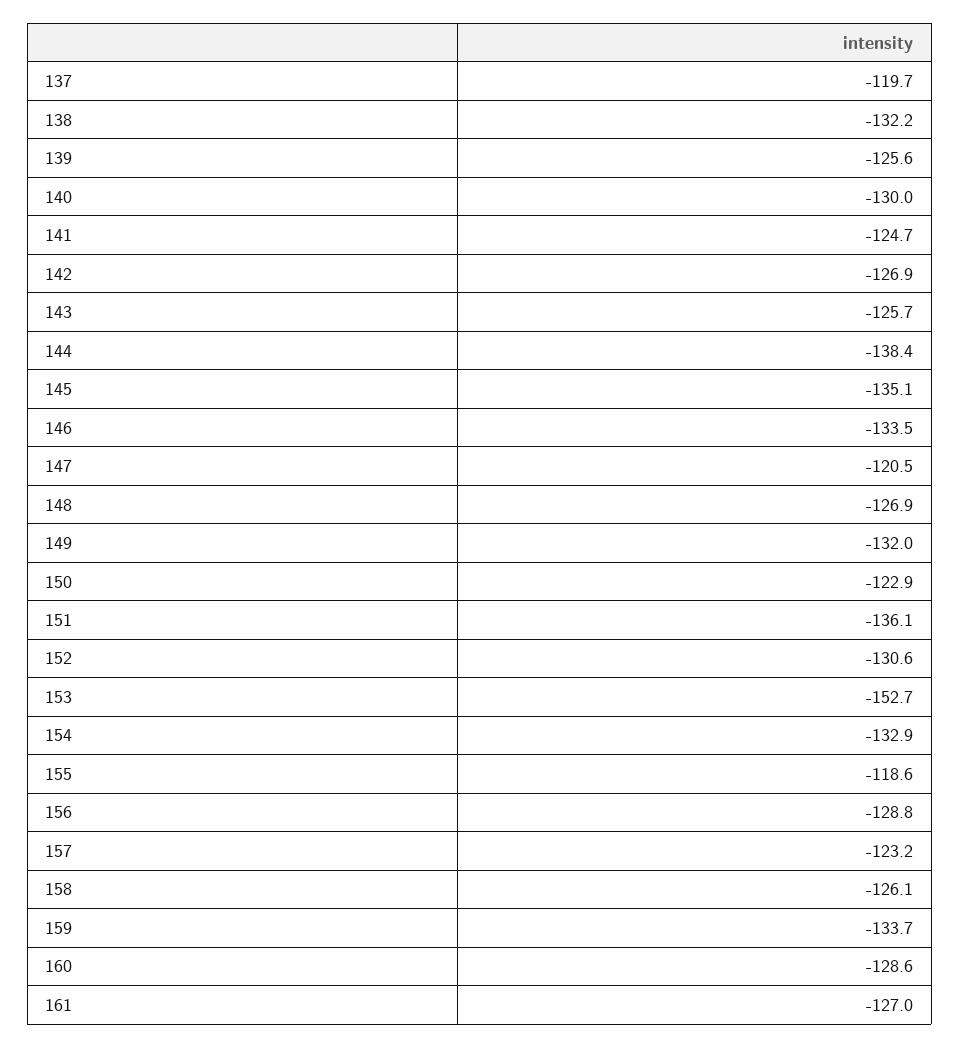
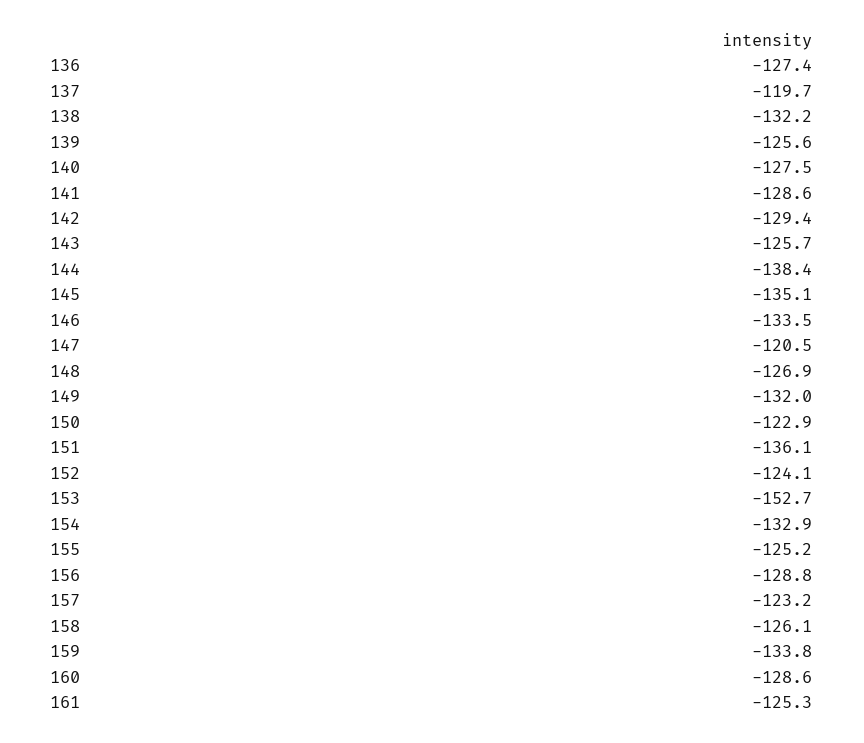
140: -130 -> -127.5
141: -124.7 -> -128.6
142: -126.9 -> -129.4
152: -130.6 -> -124.1
155: -118.6 -> -125.2
159: -133.7 -> -133.8
161: -127 -> -125.3
136: none -> -127.4

